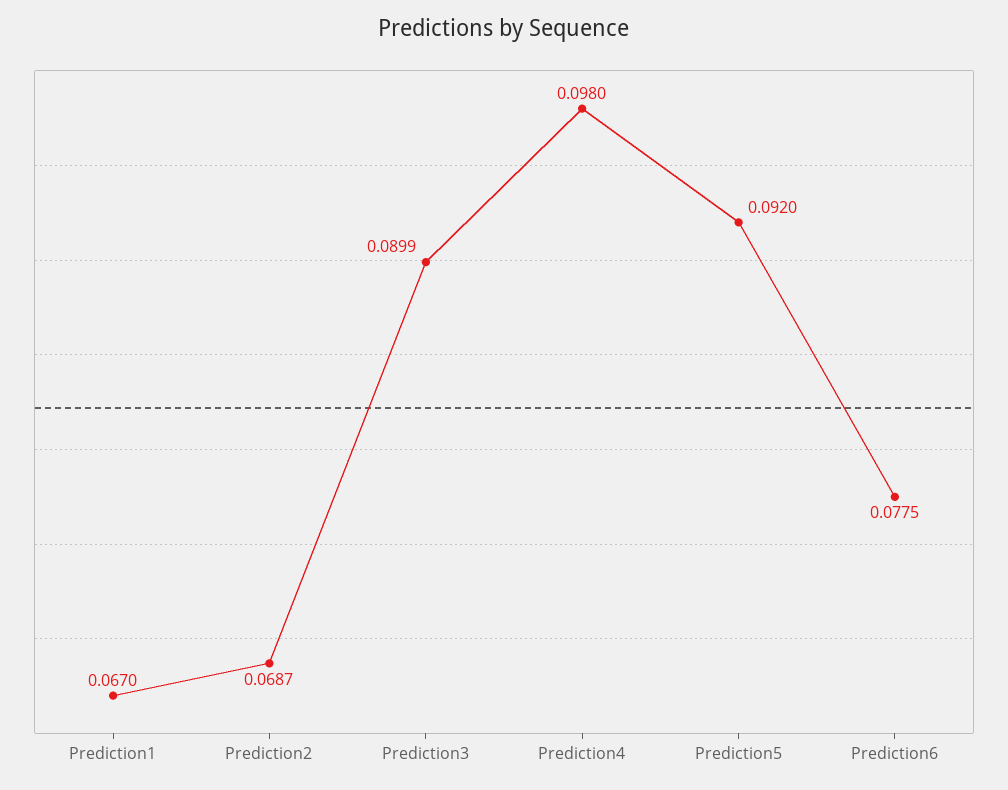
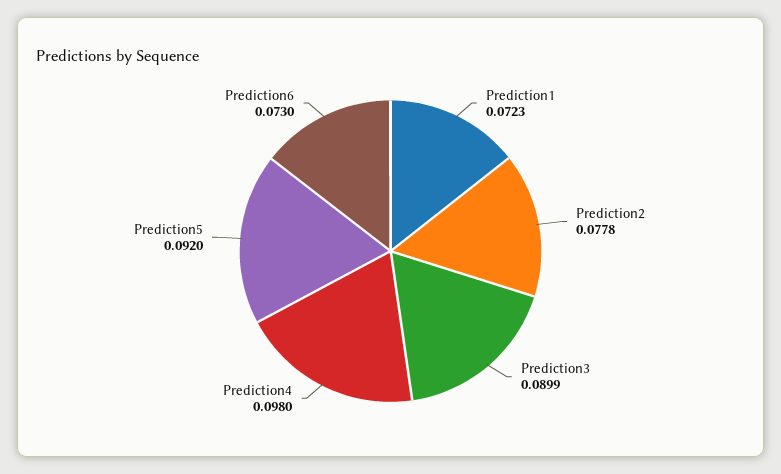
Prediction1: 0.067 -> 0.0723
Prediction2: 0.0687 -> 0.0778
Prediction6: 0.0775 -> 0.073

